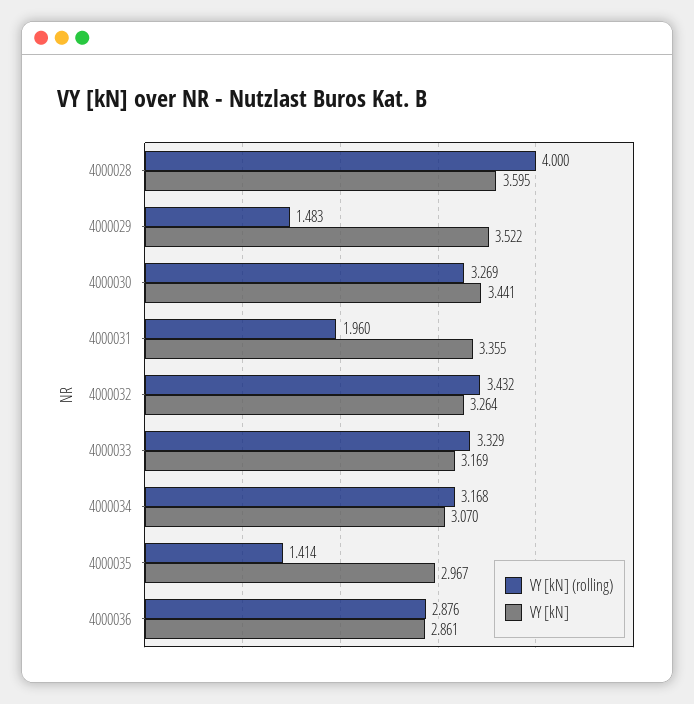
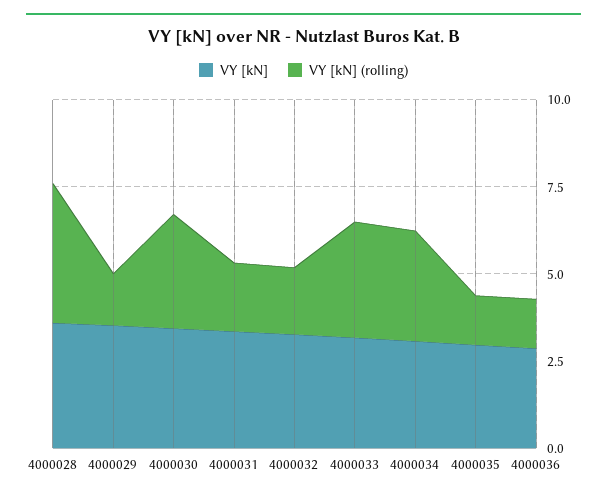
VY [kN] (rolling), 4000032: 3.432 -> 2
VY [kN] (rolling), 4000036: 2.876 -> 1.5

